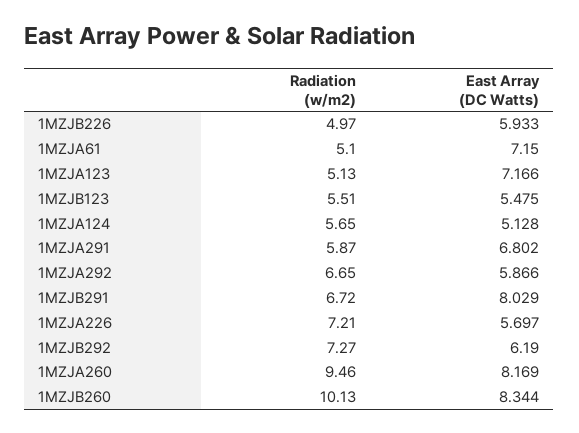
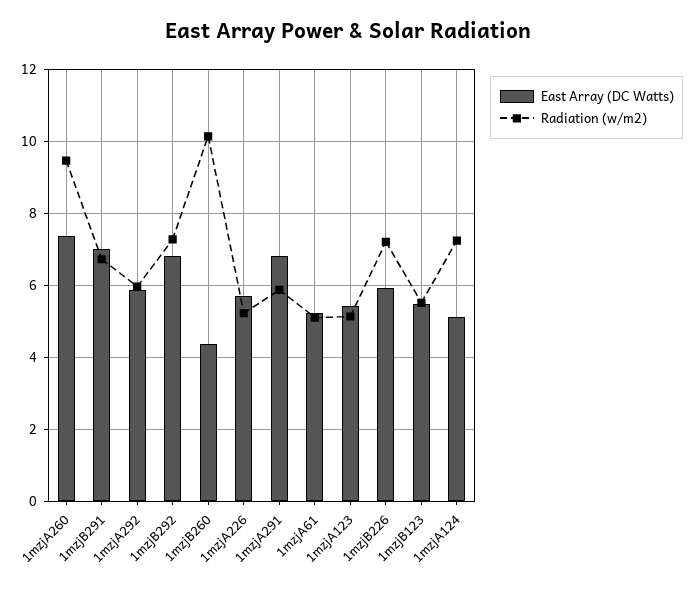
Radiation (w/m2), 1MZJB226: 4.97 -> 7.2
East Array (DC Watts), 1MZJA61: 7.15 -> 5.2
East Array (DC Watts), 1MZJA123: 7.166 -> 5.4
Radiation (w/m2), 1MZJA124: 5.65 -> 7.2
Radiation (w/m2), 1MZJA292: 6.65 -> 6
East Array (DC Watts), 1MZJB291: 8.029 -> 7
Radiation (w/m2), 1MZJA226: 7.21 -> 5.2
East Array (DC Watts), 1MZJB292: 6.19 -> 6.8
East Array (DC Watts), 1MZJA260: 8.169 -> 7.4
East Array (DC Watts), 1MZJB260: 8.344 -> 4.4

